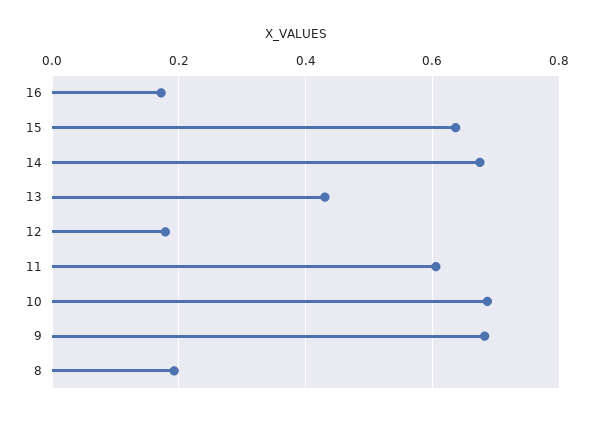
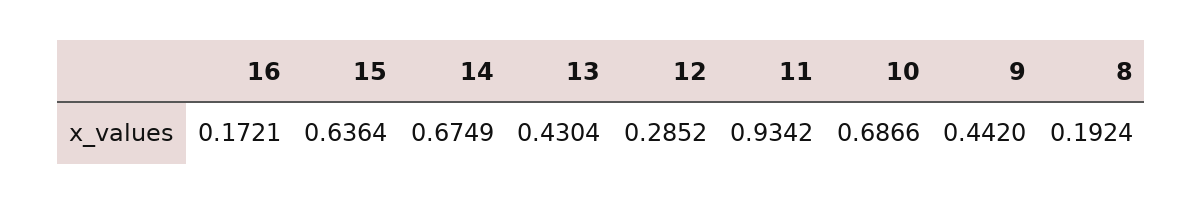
12: 0.18 -> 0.2852
11: 0.6 -> 0.9342
9: 0.68 -> 0.442

